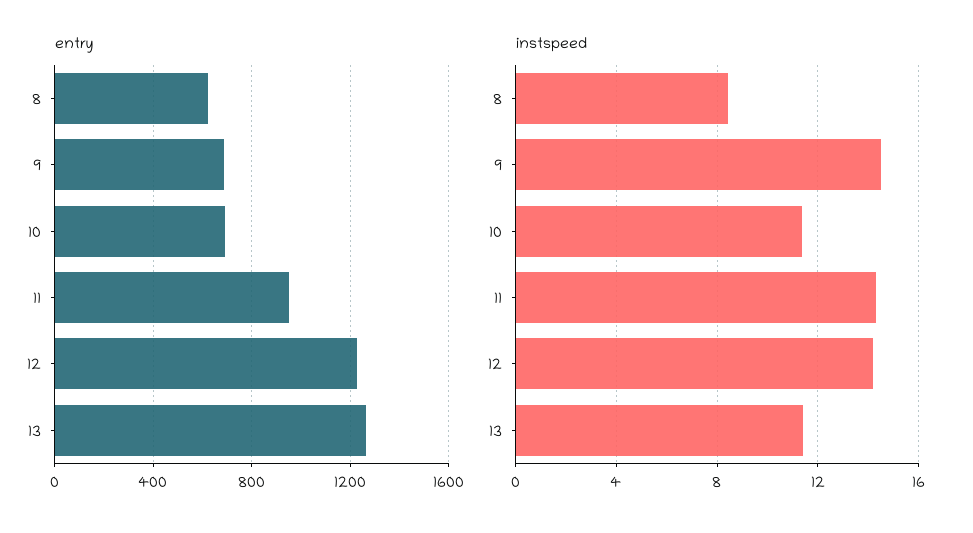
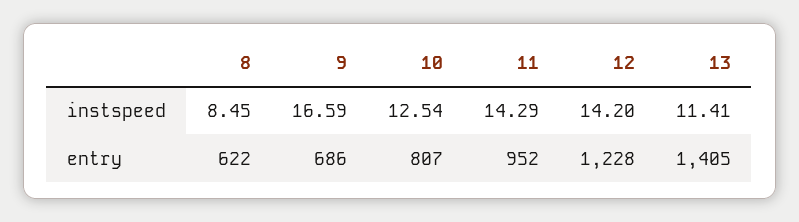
entry, 10: 700 -> 807
entry, 13: 1250 -> 1405
instspeed, 9: 14.5 -> 16.59
instspeed, 10: 11.5 -> 12.54

